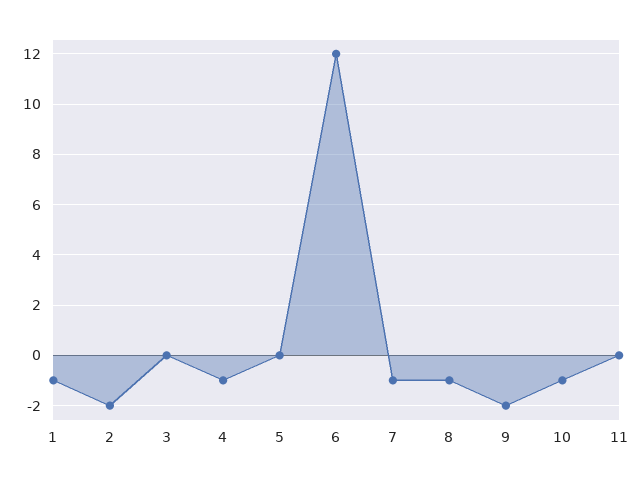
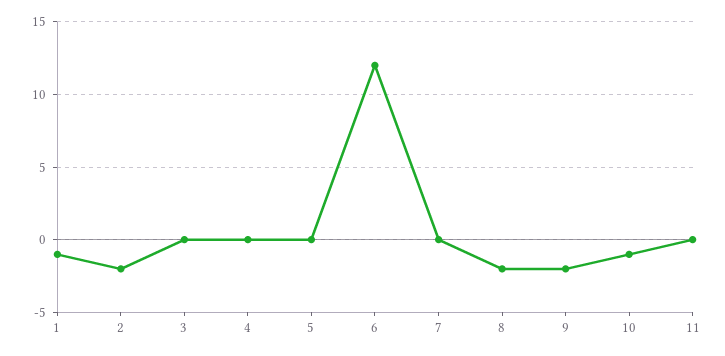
4: -1 -> 0
7: -1 -> 0
8: -1 -> -2

